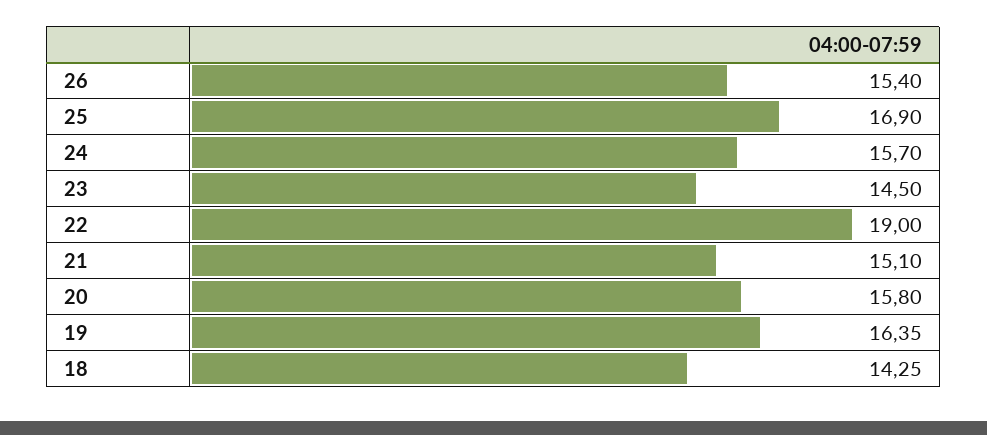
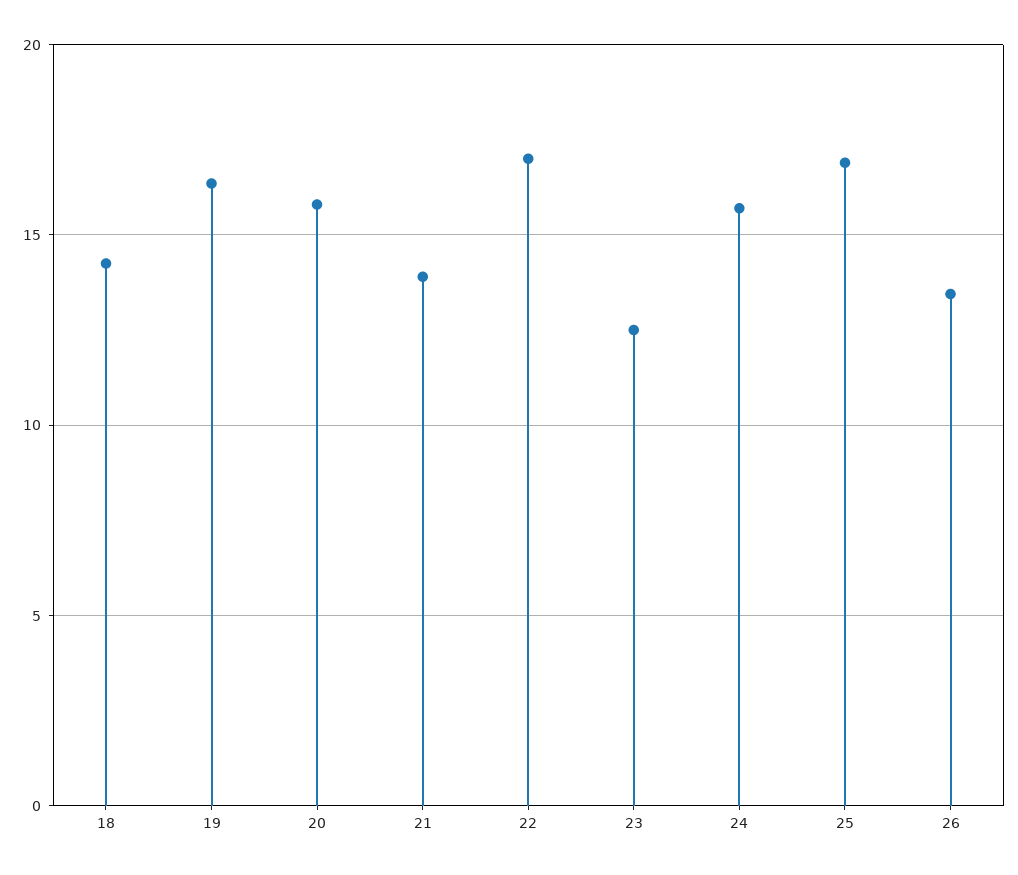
26: 15.4 -> 13.5
23: 14.5 -> 12.5
22: 19 -> 17
21: 15.1 -> 14

